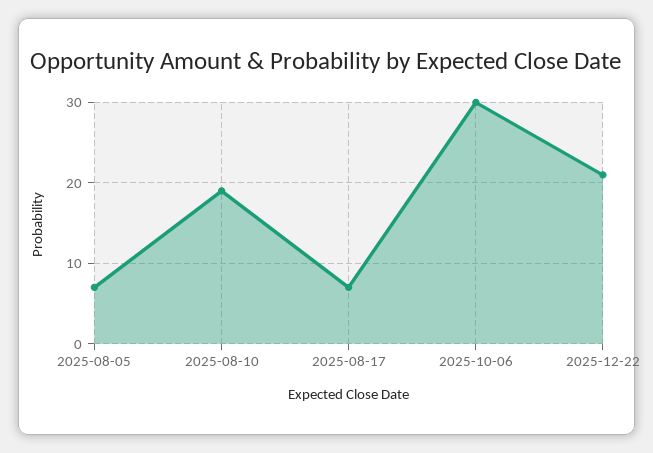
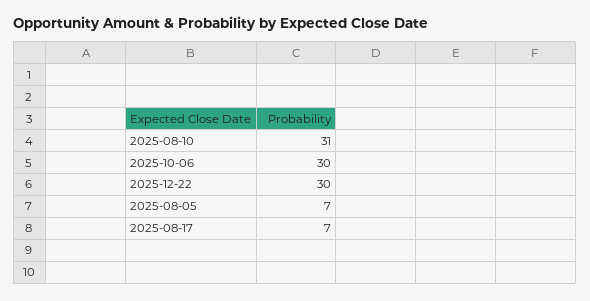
2025-08-10: 19 -> 31
2025-12-22: 21 -> 30

